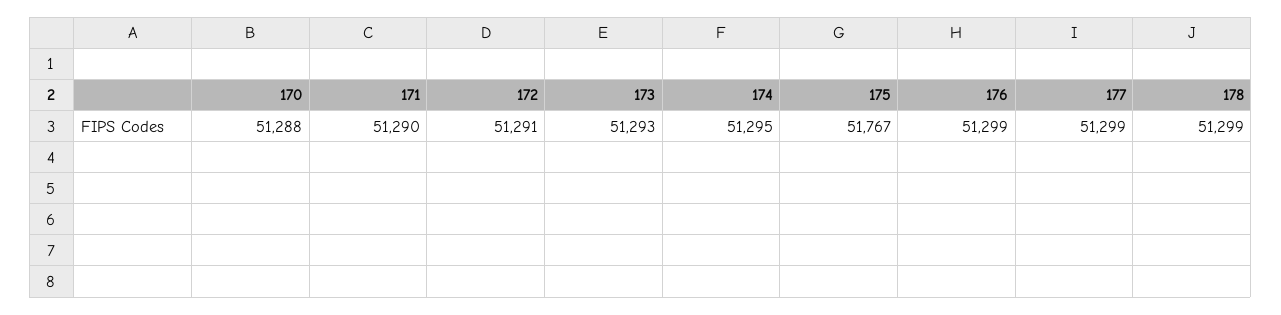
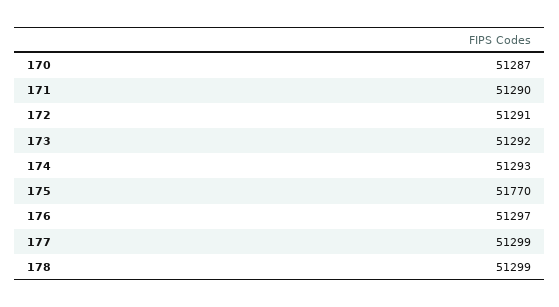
170: 51288 -> 51287
173: 51293 -> 51292
174: 51295 -> 51293
175: 51767 -> 51770
176: 51299 -> 51297

